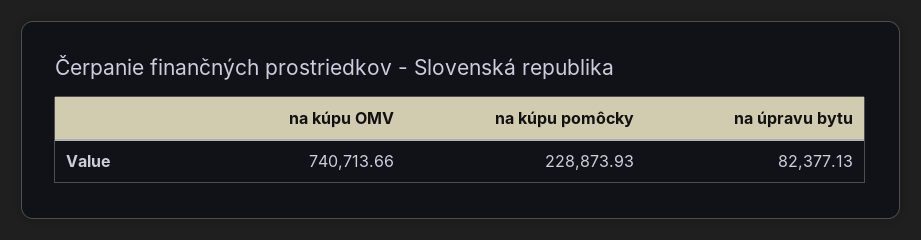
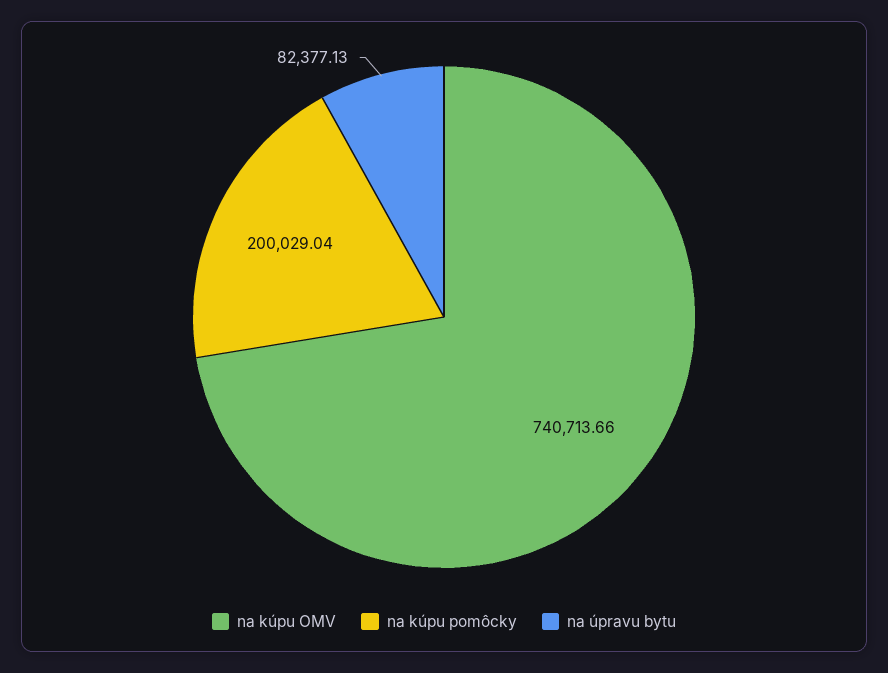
na kúpu pomôcky: 228873.93 -> 200029.04

